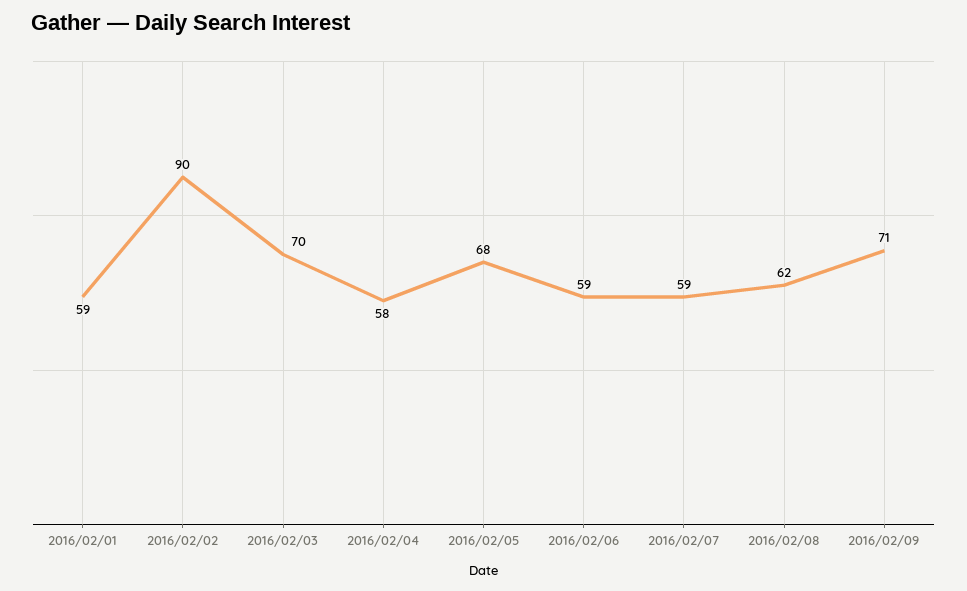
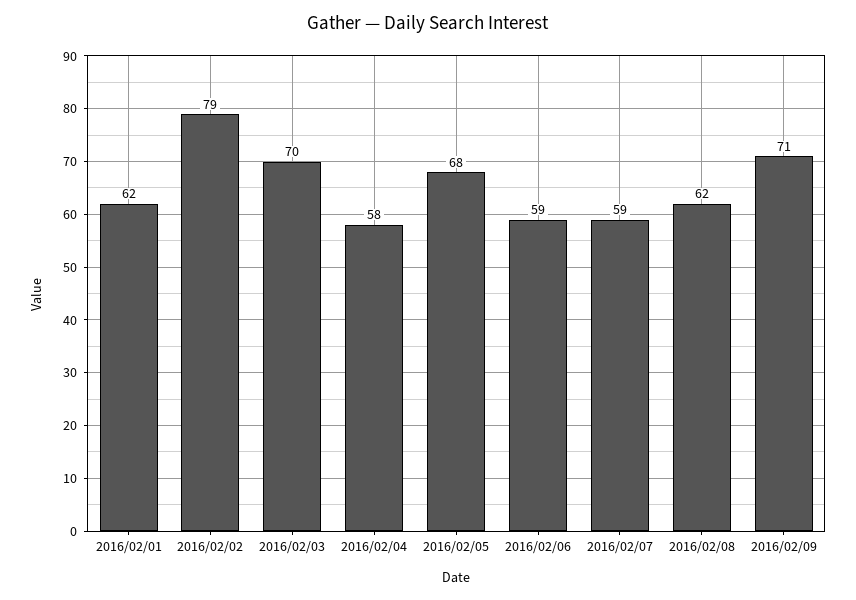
2016/02/01: 59 -> 62
2016/02/02: 90 -> 79

